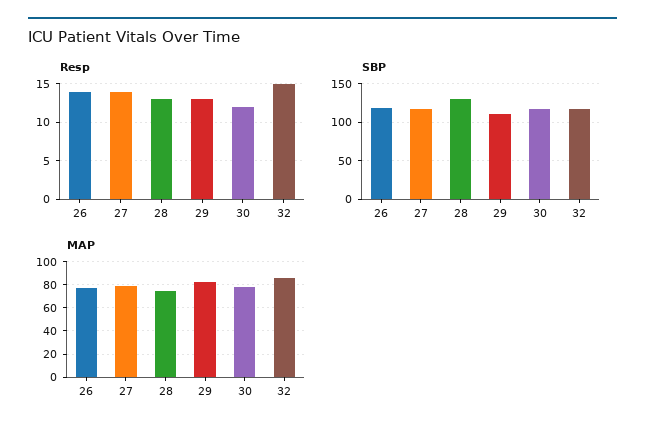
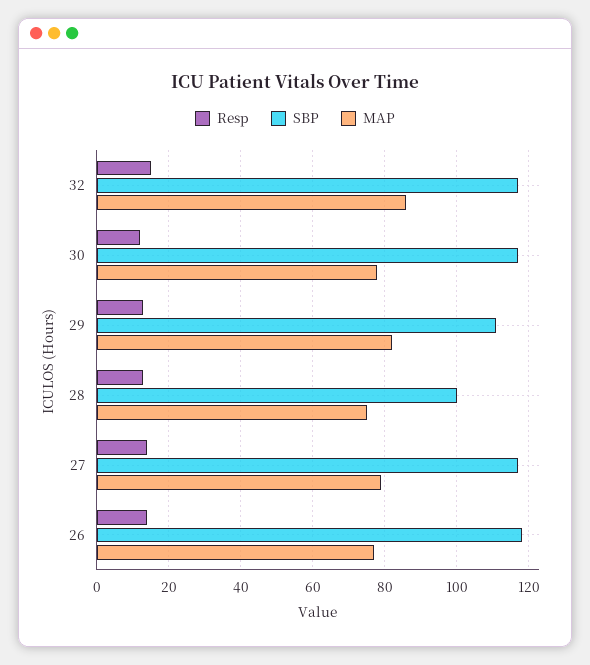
SBP, 28: 130 -> 100

